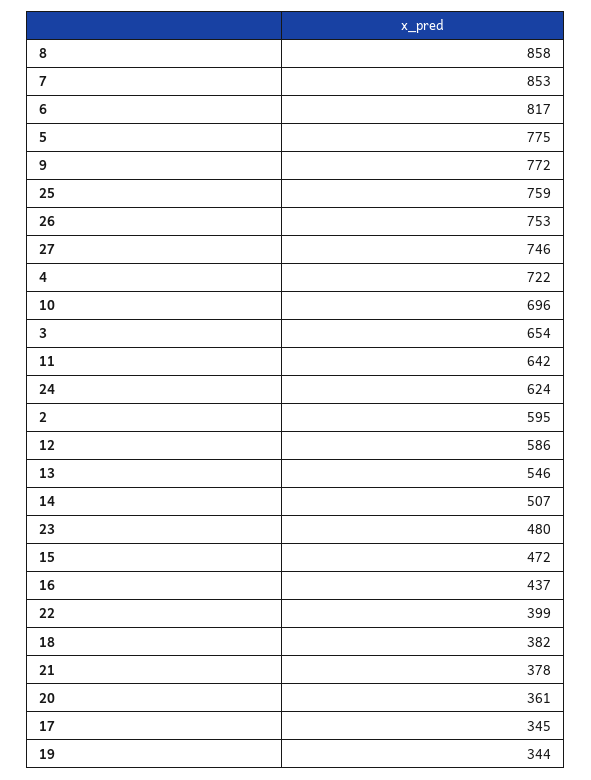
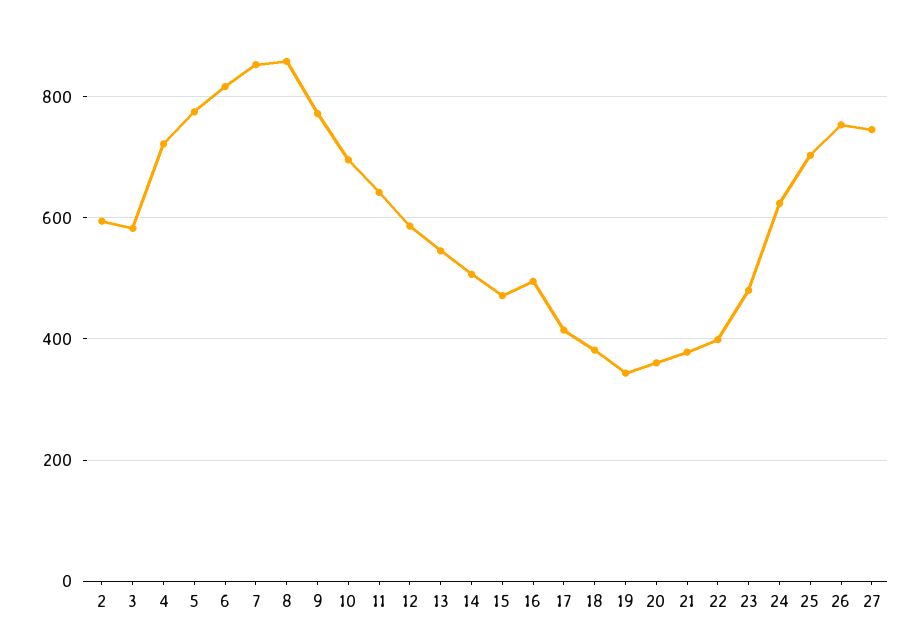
25: 759 -> 700
3: 654 -> 580
16: 437 -> 500
17: 345 -> 420

